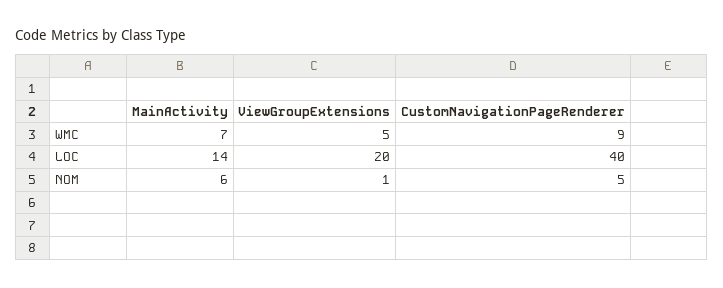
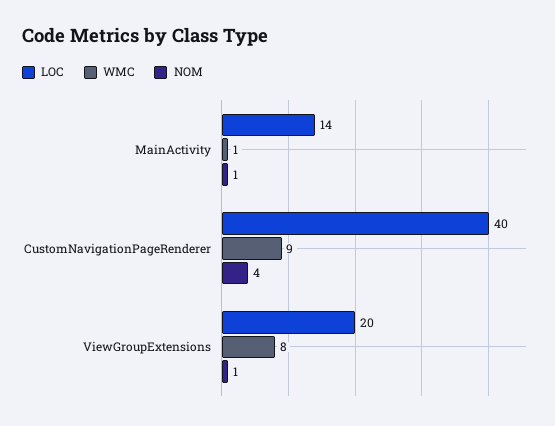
WMC, MainActivity: 7 -> 1
WMC, ViewGroupExtensions: 5 -> 8
NOM, MainActivity: 6 -> 1
NOM, CustomNavigationPageRenderer: 5 -> 4

